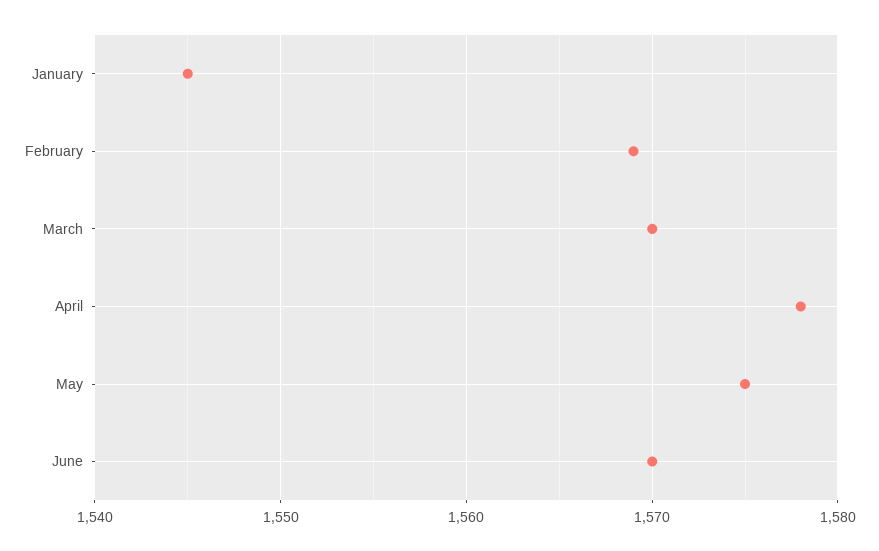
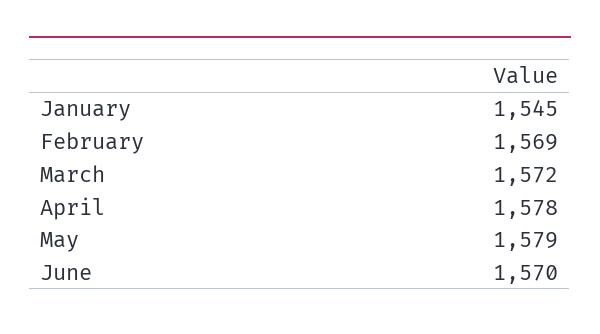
March: 1570 -> 1572
May: 1575 -> 1579

